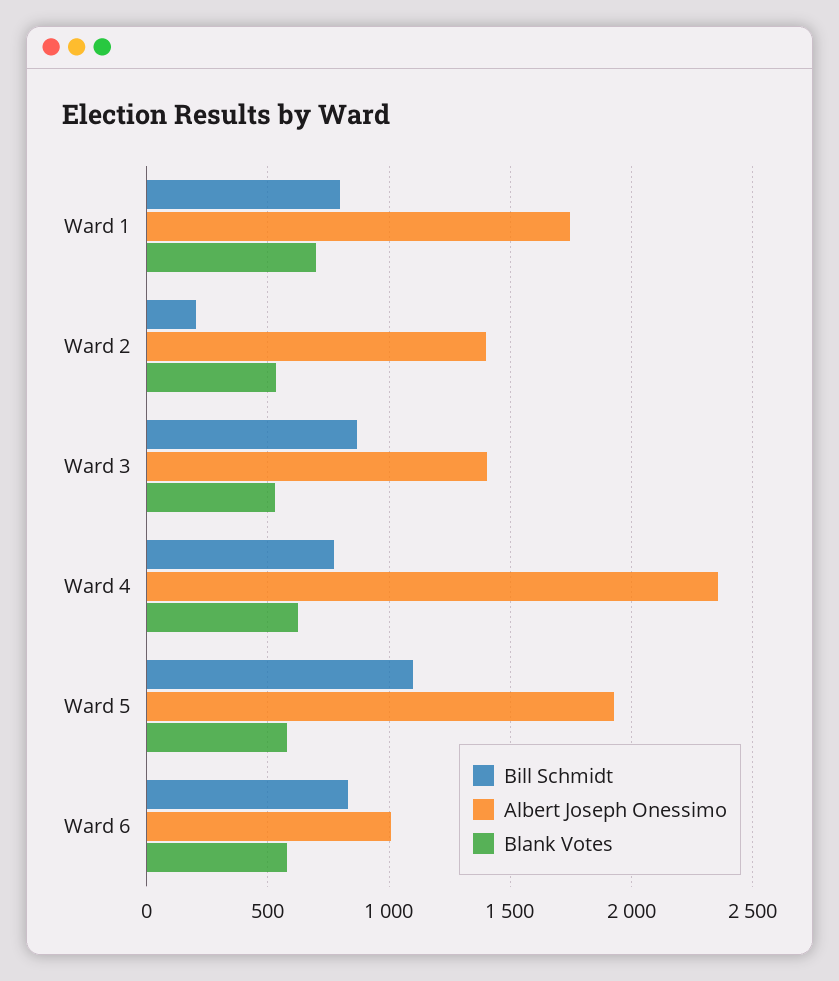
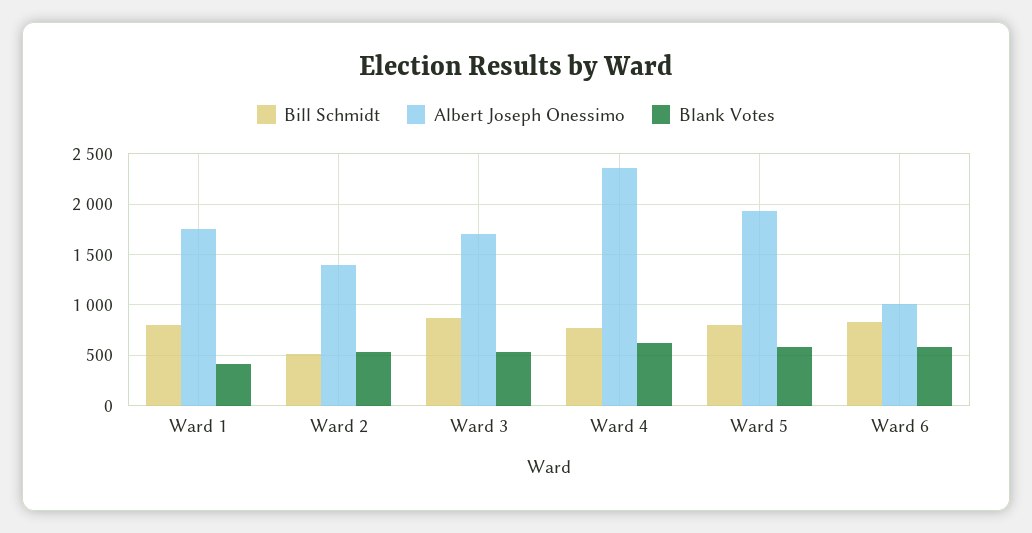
Blank Votes, Ward 1: 700 -> 400
Bill Schmidt, Ward 2: 200 -> 500
Albert Joseph Onessimo, Ward 3: 1400 -> 1700
Bill Schmidt, Ward 5: 1100 -> 800

